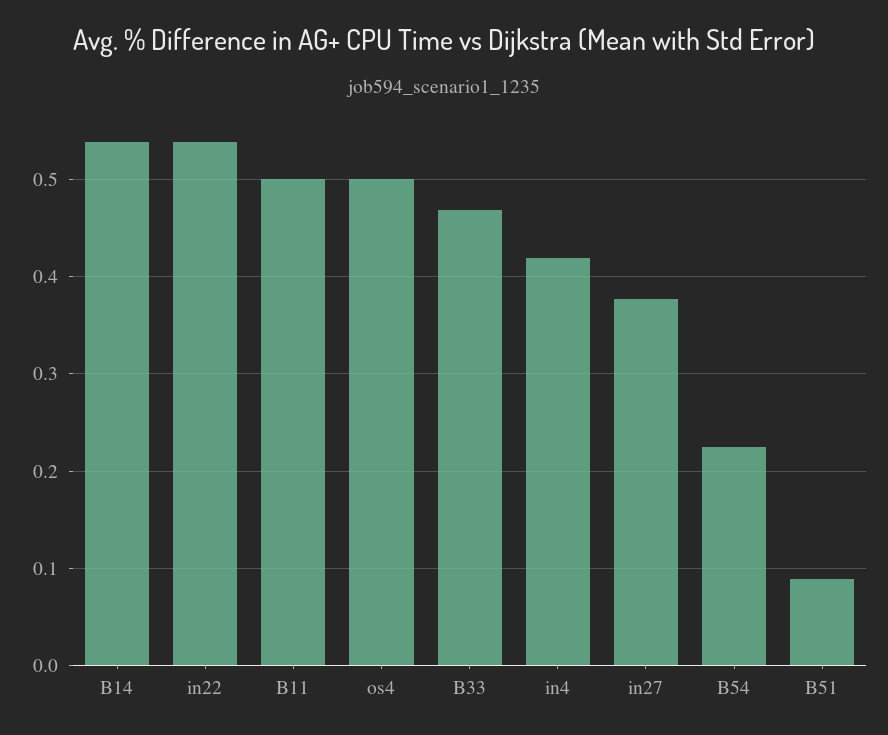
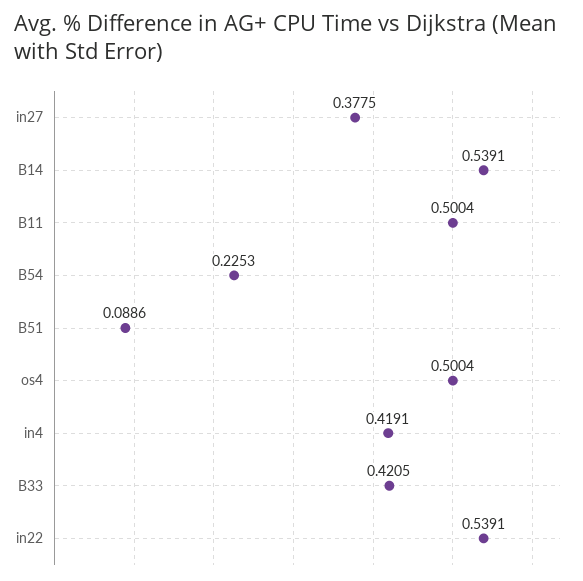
B33: 0.47 -> 0.4205

